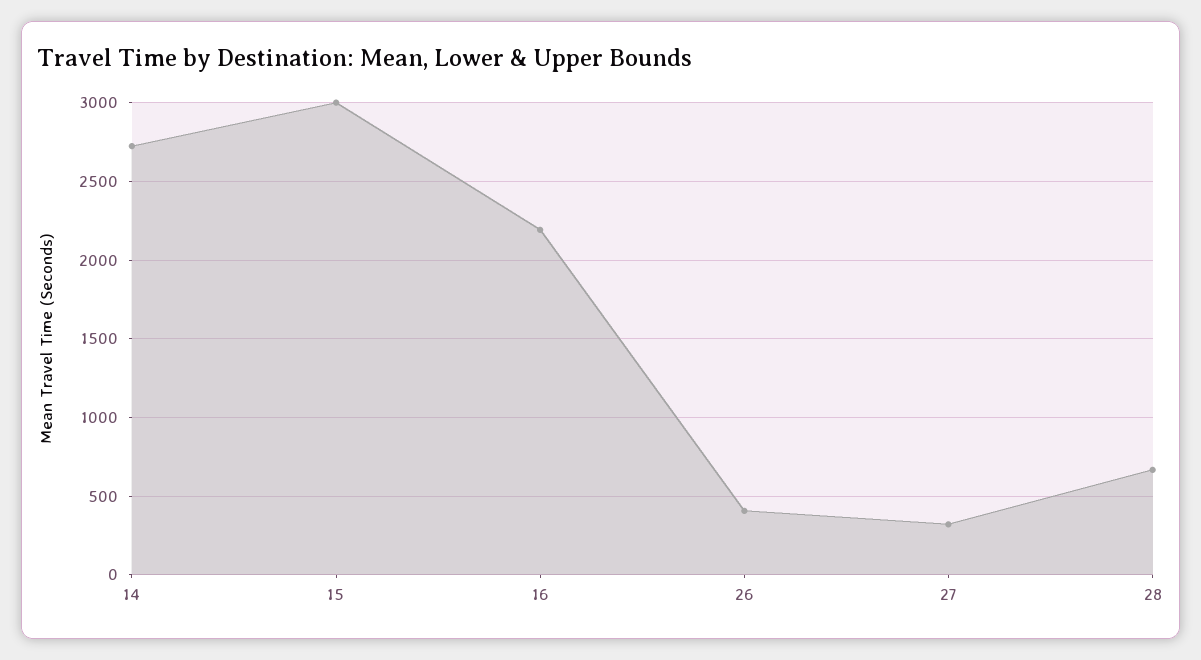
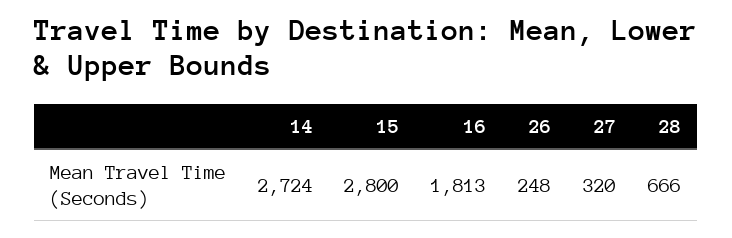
15: 3000 -> 2800
16: 2200 -> 1813
26: 400 -> 248

